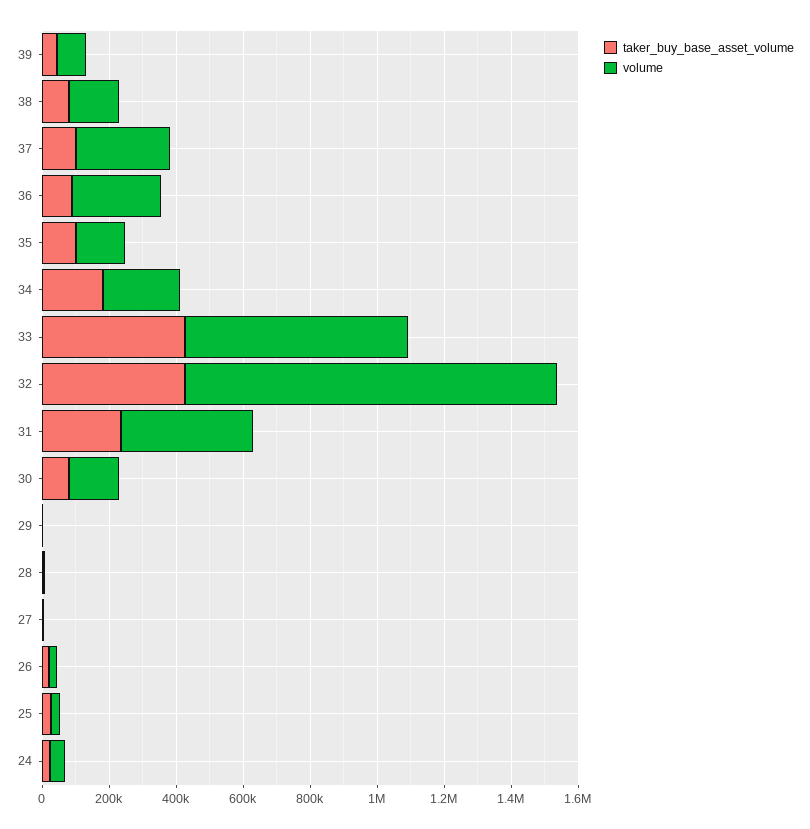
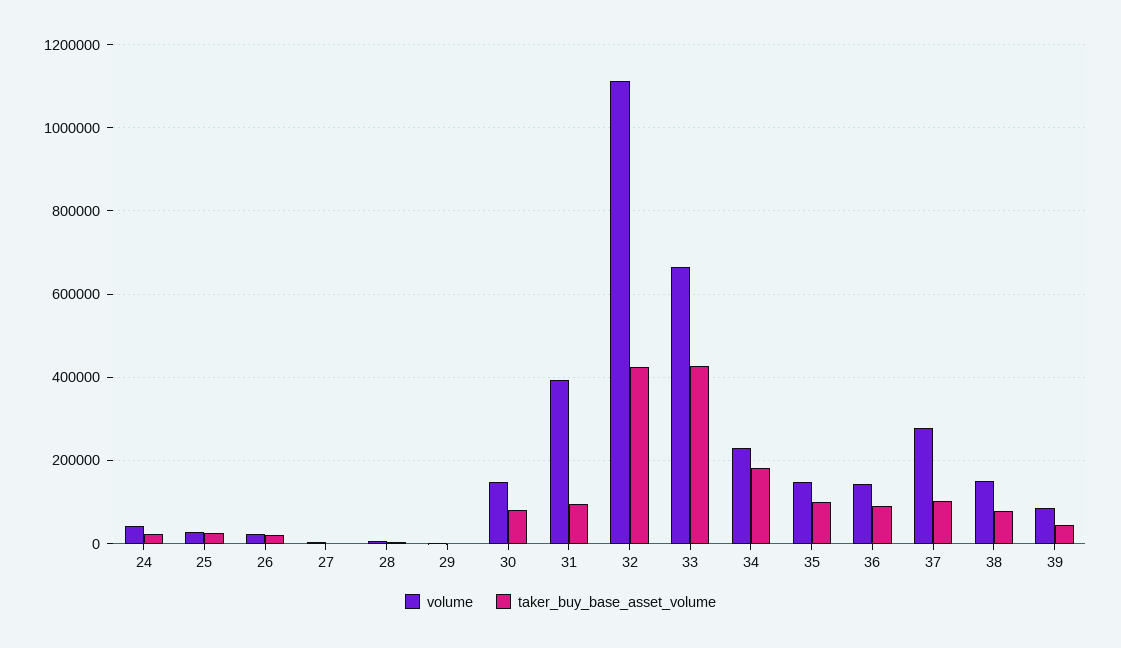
volume, 36: 250000 -> 140000
taker_buy_base_asset_volume, 31: 250000 -> 100000

